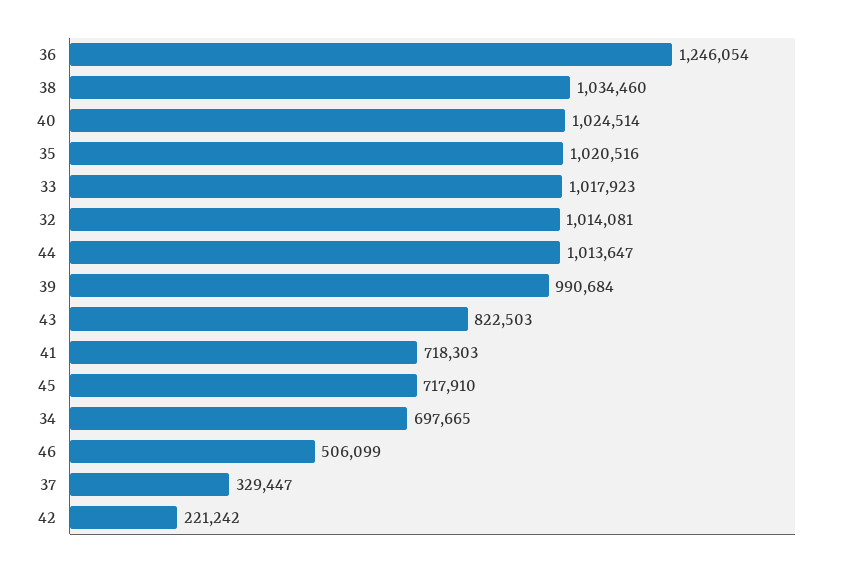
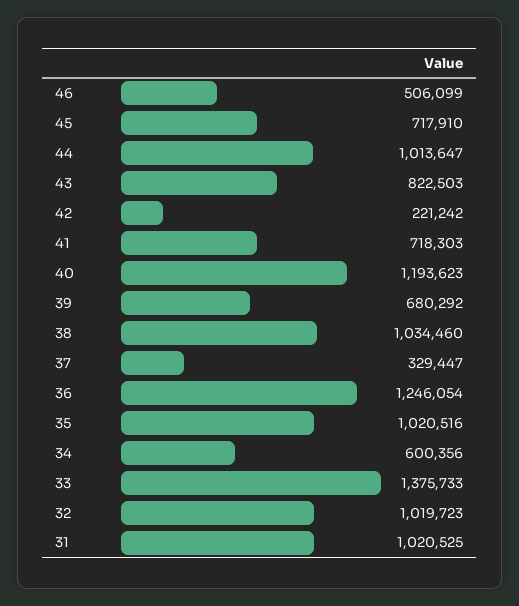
40: 1024514 -> 1193623
33: 1017923 -> 1375733
32: 1014081 -> 1019723
39: 990684 -> 680292
34: 697665 -> 600356
31: none -> 1020525

